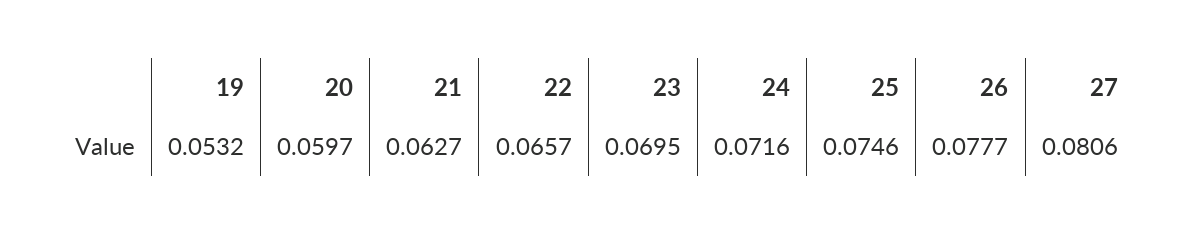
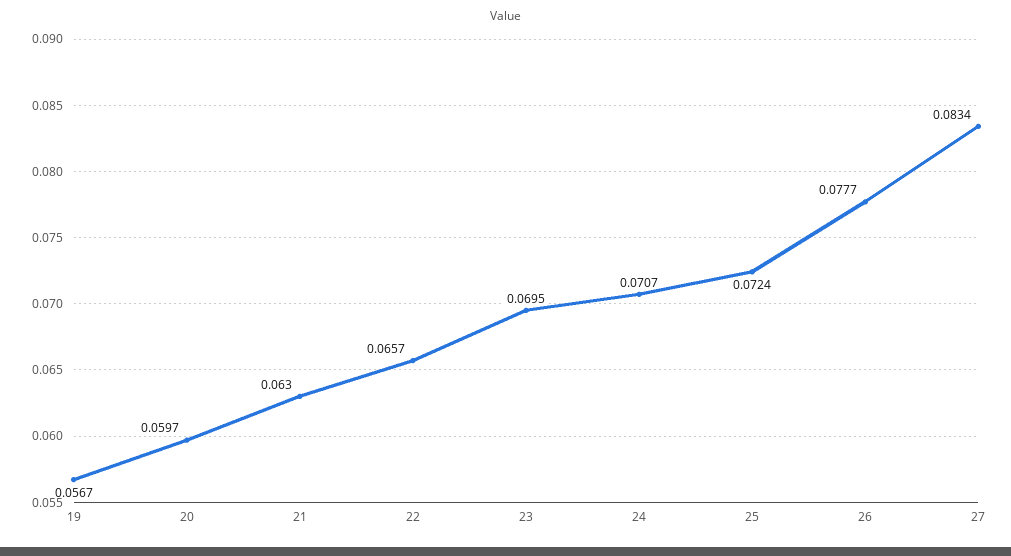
19: 0.0532 -> 0.0567
21: 0.0627 -> 0.063
24: 0.0716 -> 0.0707
25: 0.0746 -> 0.0724
27: 0.0806 -> 0.0834

